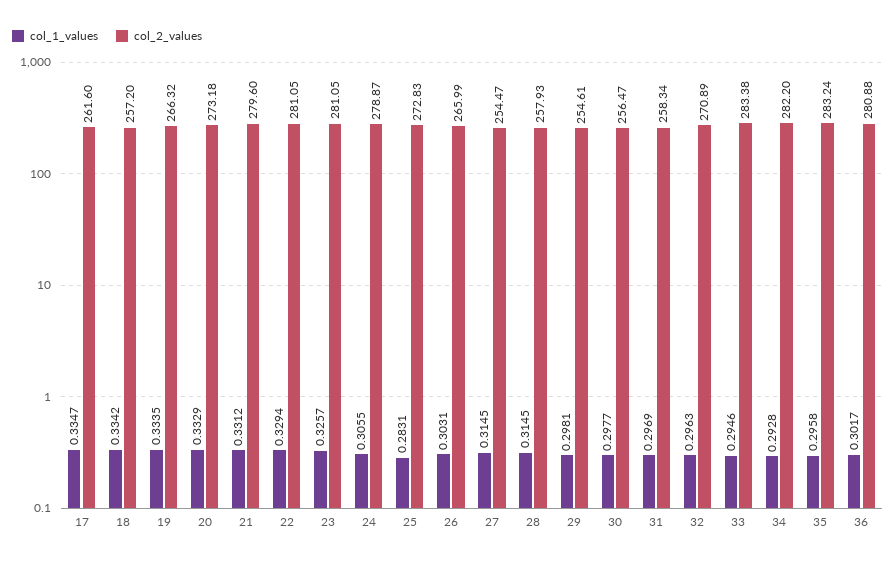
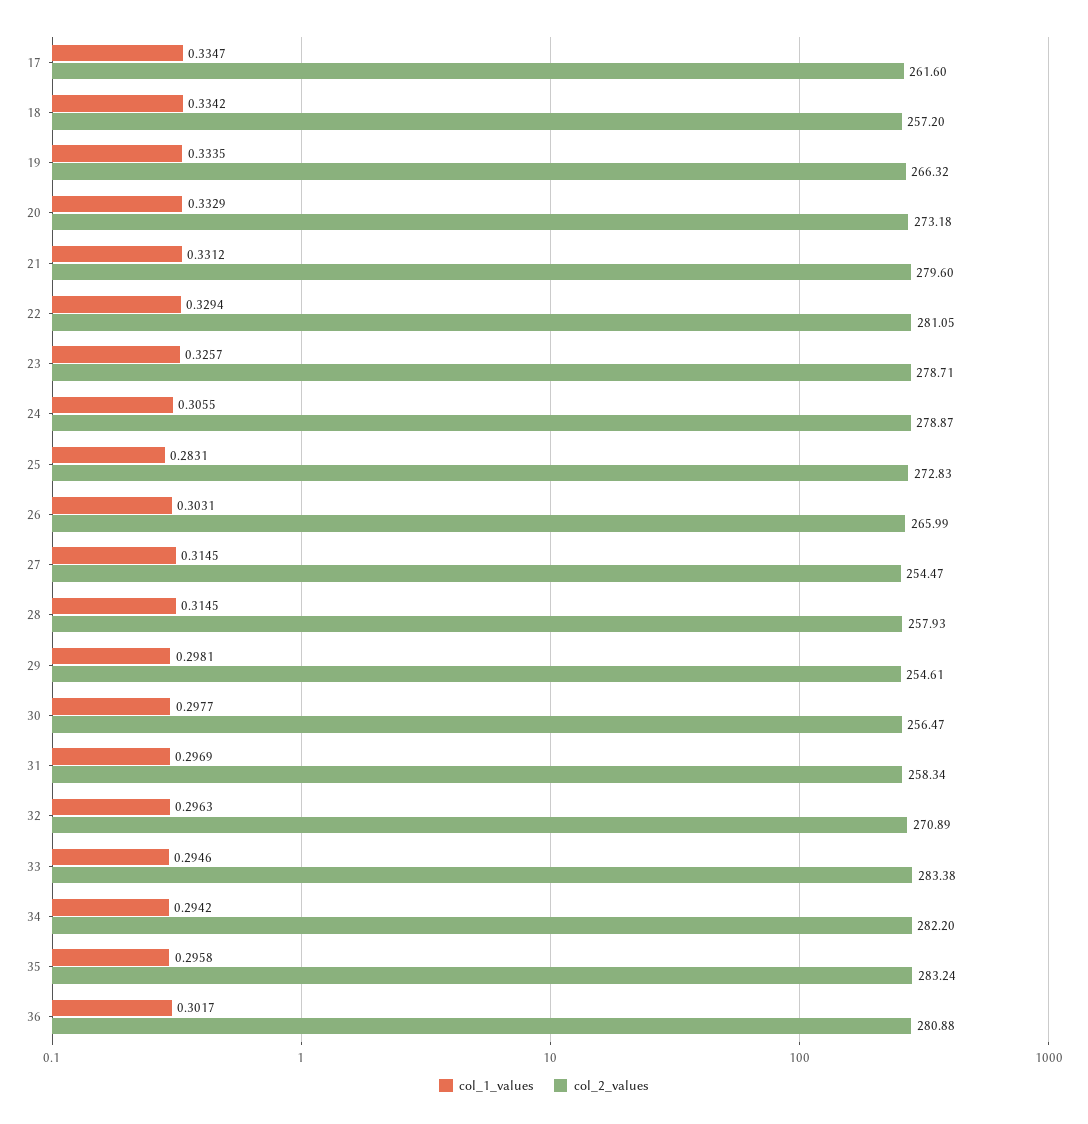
col_2_values, 23: 281.05 -> 278.71
col_1_values, 34: 0.2928 -> 0.2942

